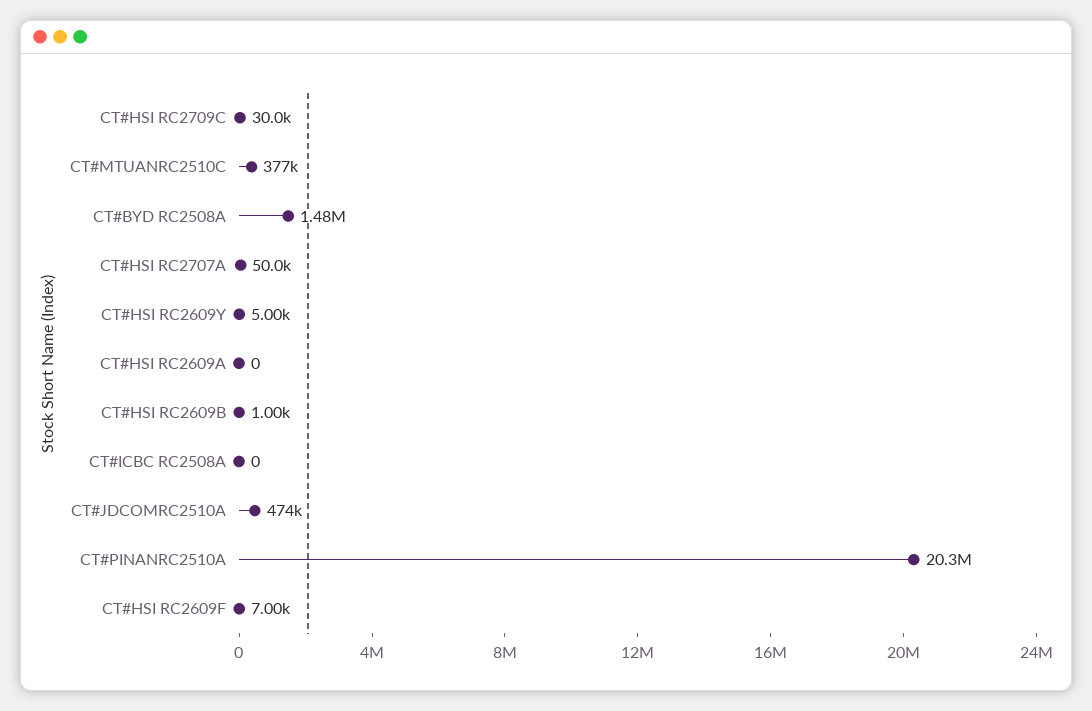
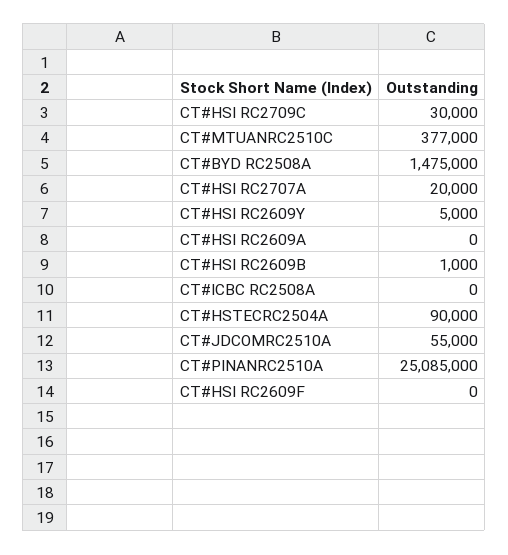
CT#HSI RC2707A: 50000 -> 20000
CT#JDCOMRC2510A: 474000 -> 55000
CT#PINANRC2510A: 20300000 -> 25085000
CT#HSI RC2609F: 7000 -> 0
CT#HSTECRC2504A: none -> 90000

